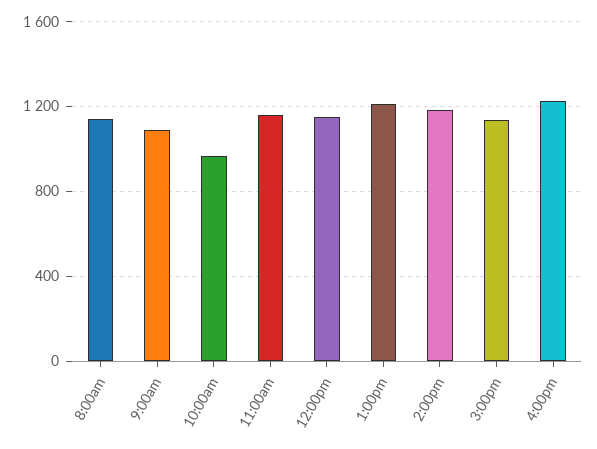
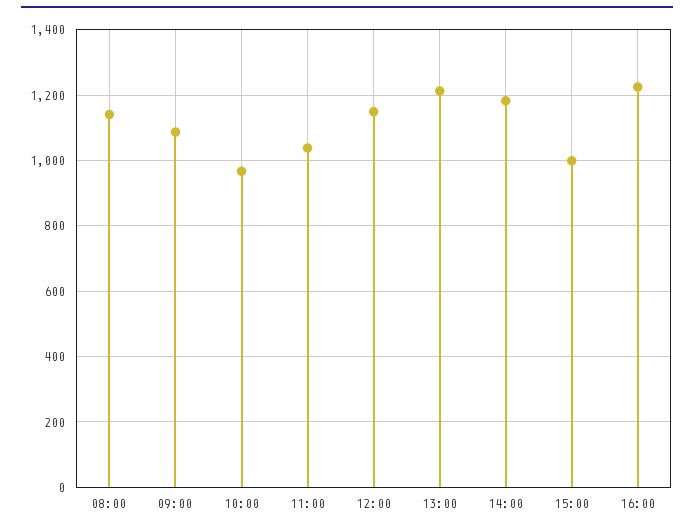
11:00am: 1150 -> 1040
3:00pm: 1150 -> 1000

